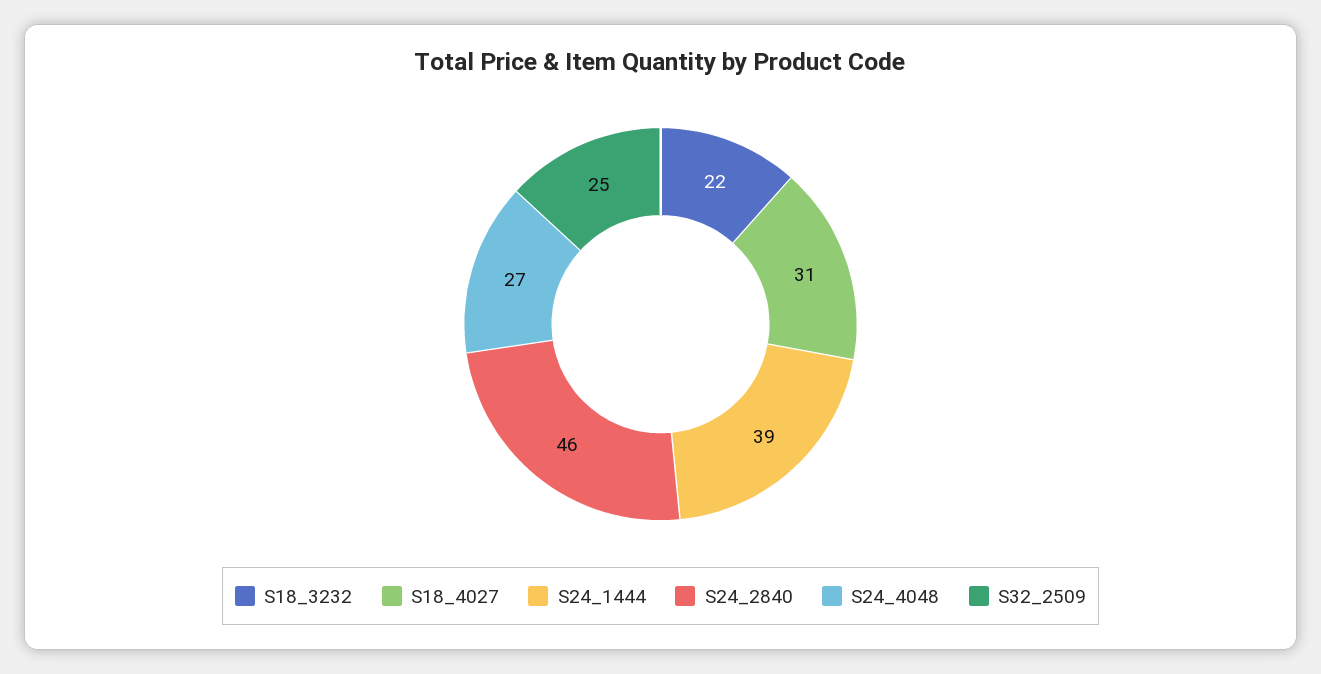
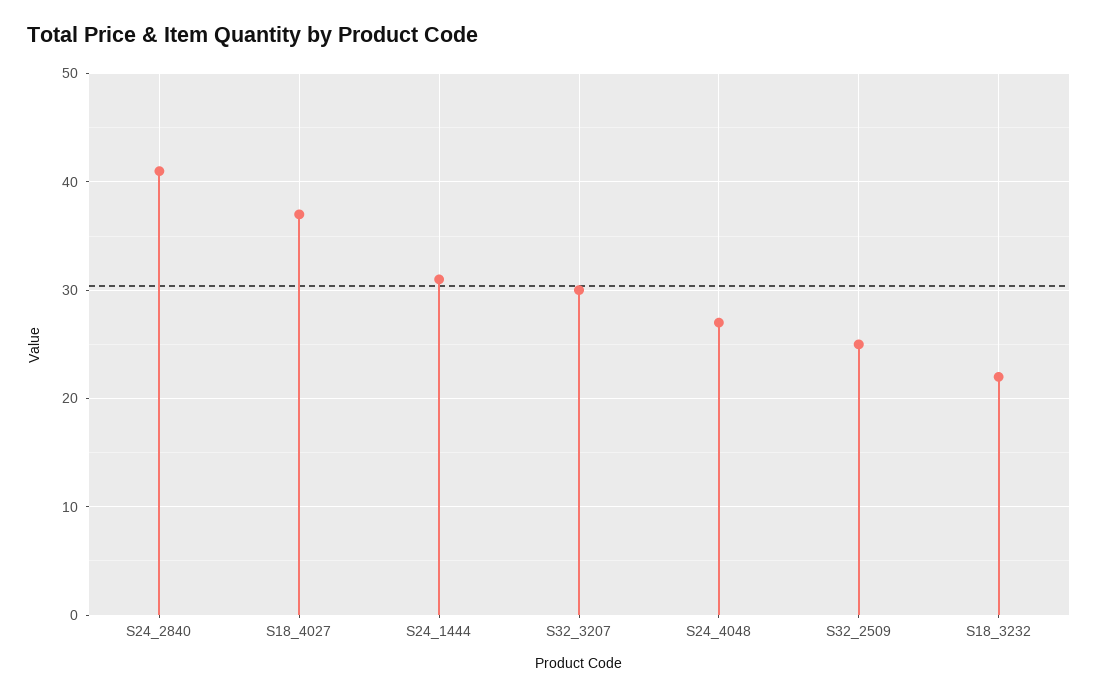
S18_4027: 31 -> 37
S24_1444: 39 -> 31
S24_2840: 46 -> 41
S32_3207: none -> 30

